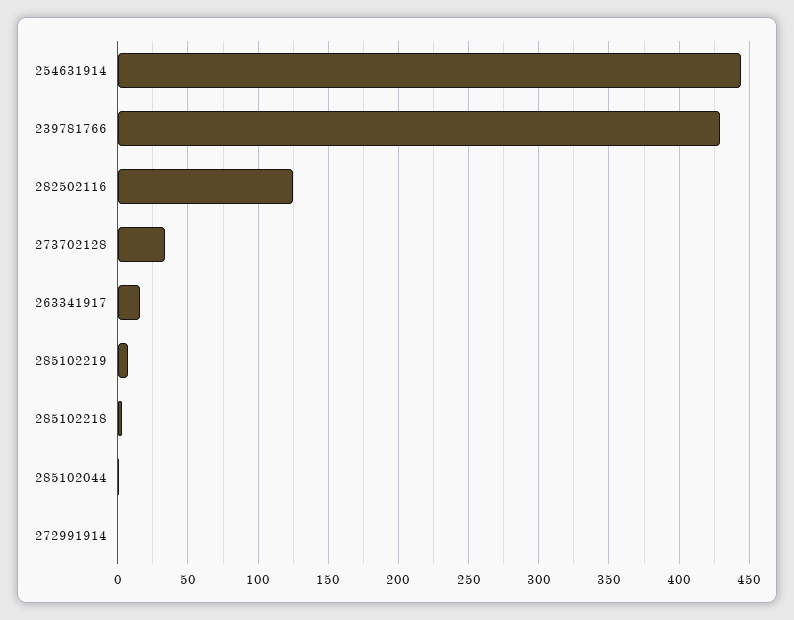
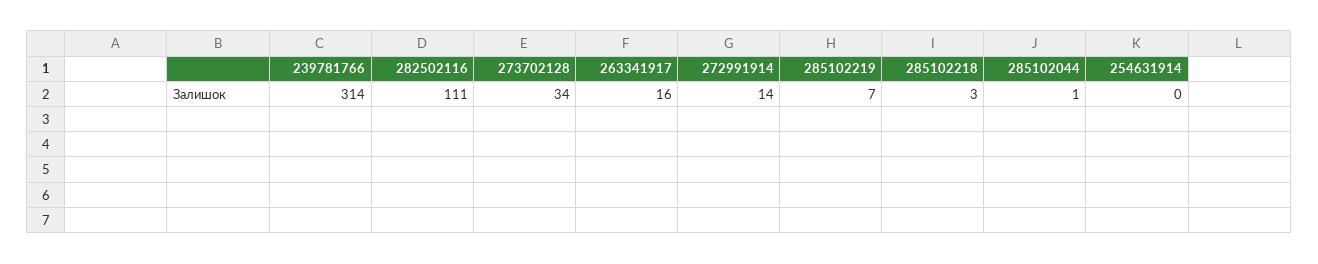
254631914: 445 -> 0
239781766: 430 -> 314
282502116: 125 -> 111
272991914: 0 -> 14

